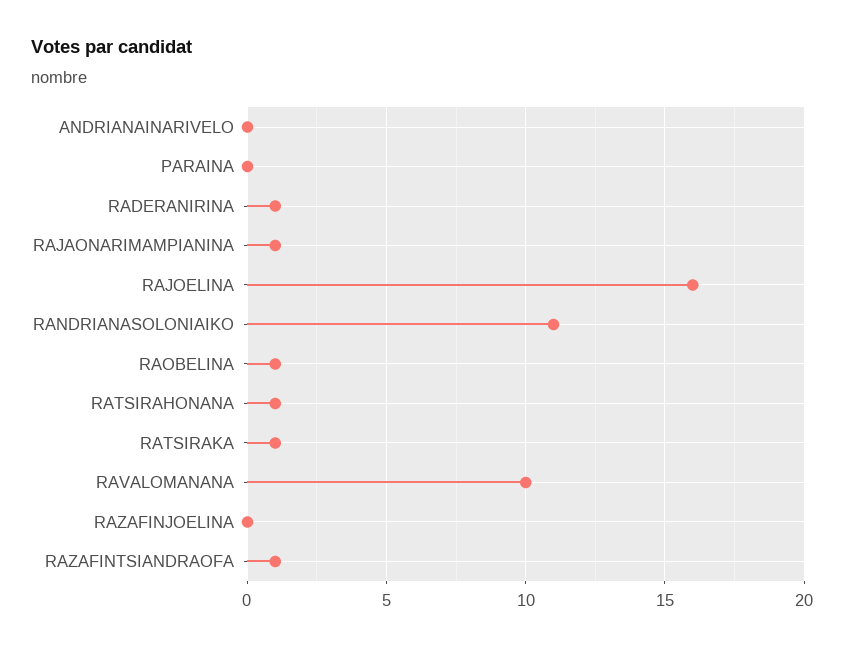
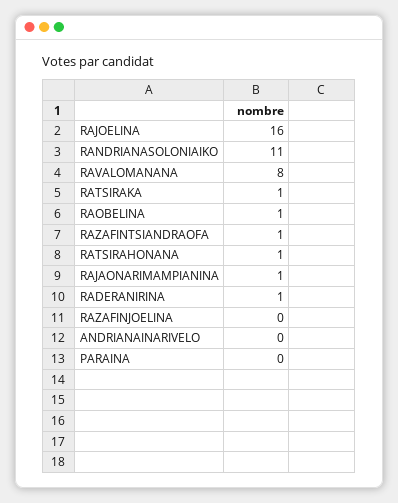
RAVALOMANANA: 10 -> 8

